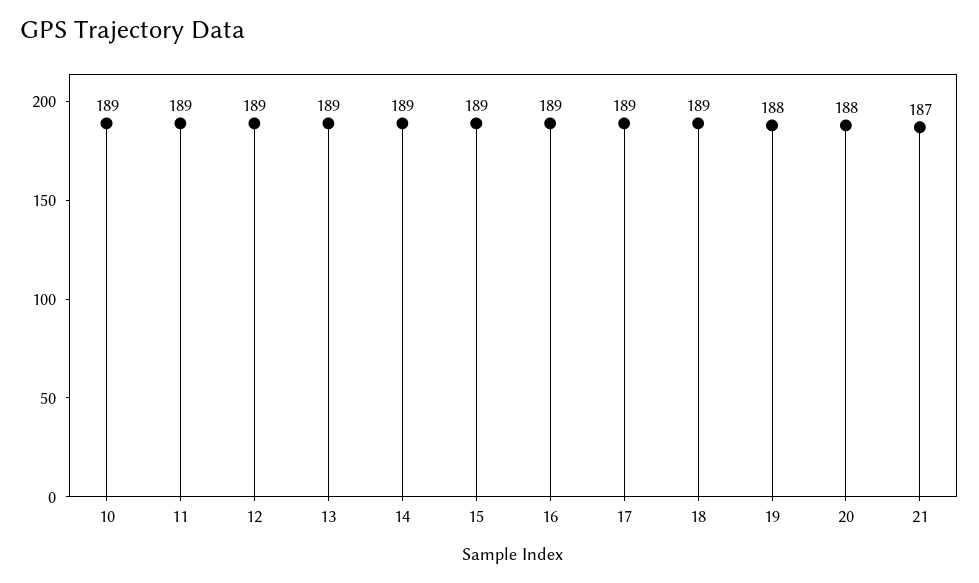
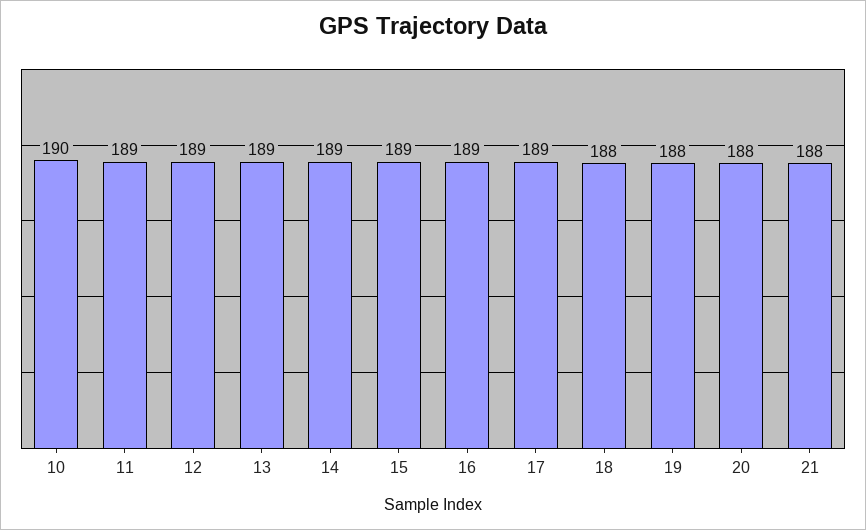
10: 189 -> 190
18: 189 -> 188
21: 187 -> 188

